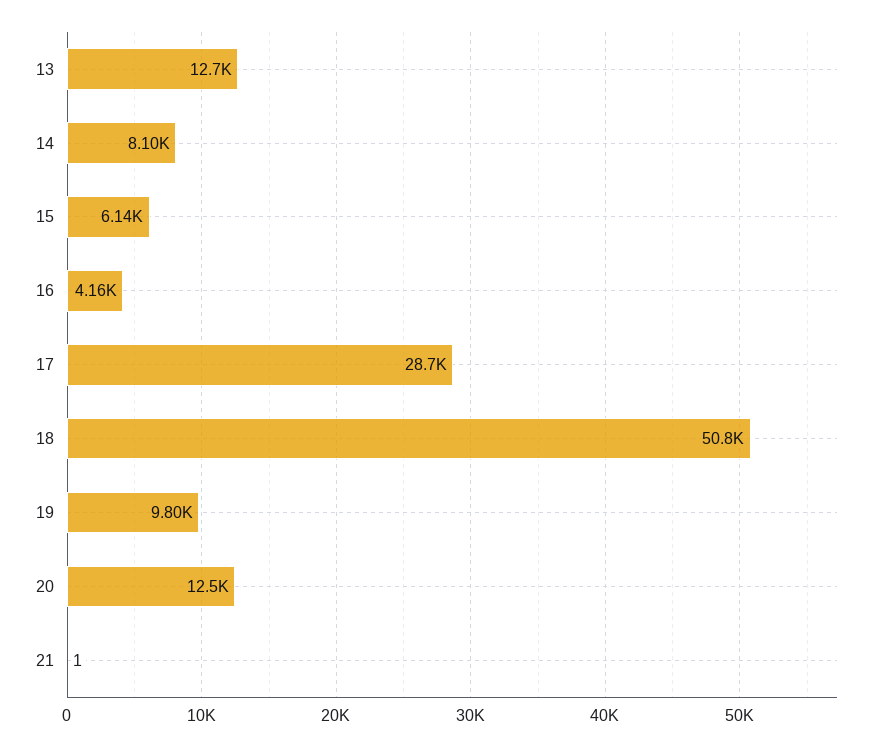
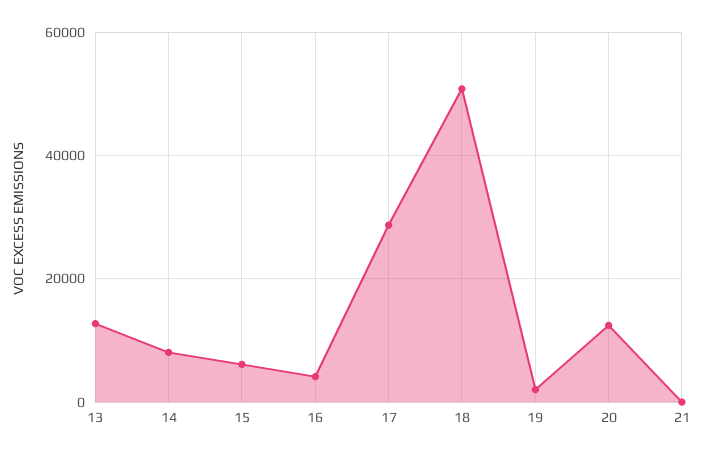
19: 9800 -> 2000

